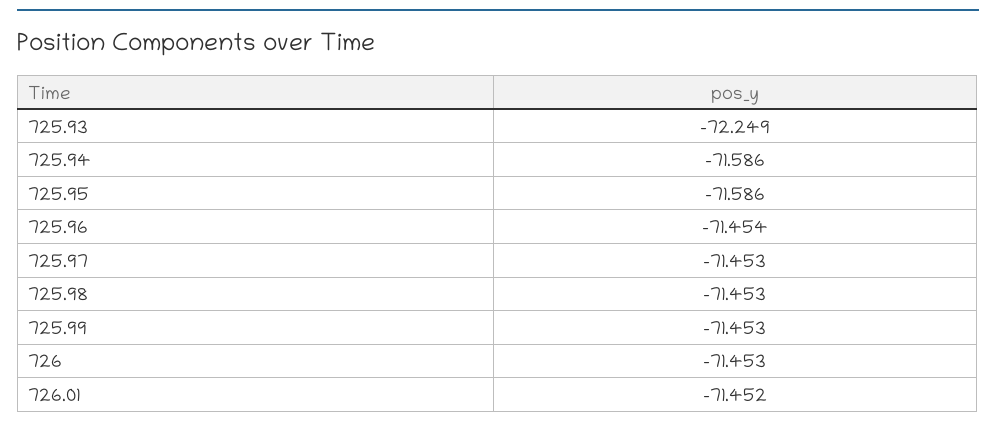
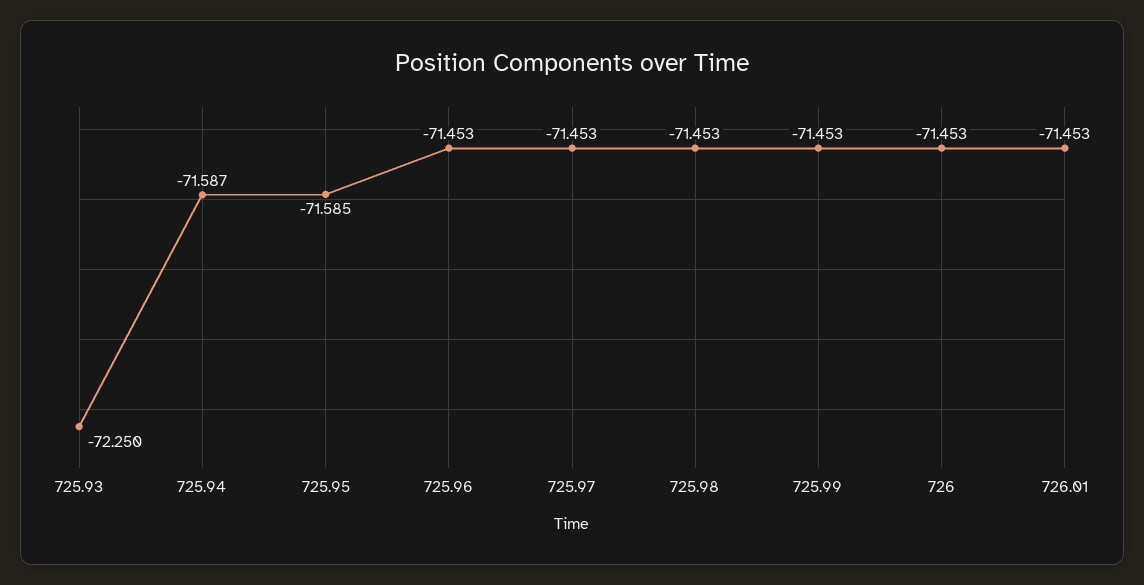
725.93: -72.249 -> -72.25
725.94: -71.586 -> -71.587
725.95: -71.586 -> -71.585
725.96: -71.454 -> -71.453
726.01: -71.452 -> -71.453

